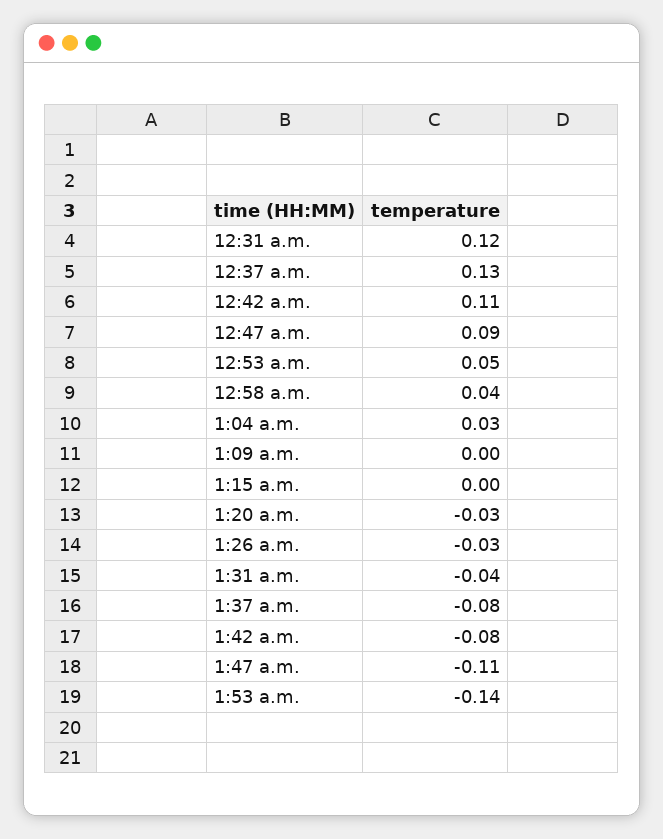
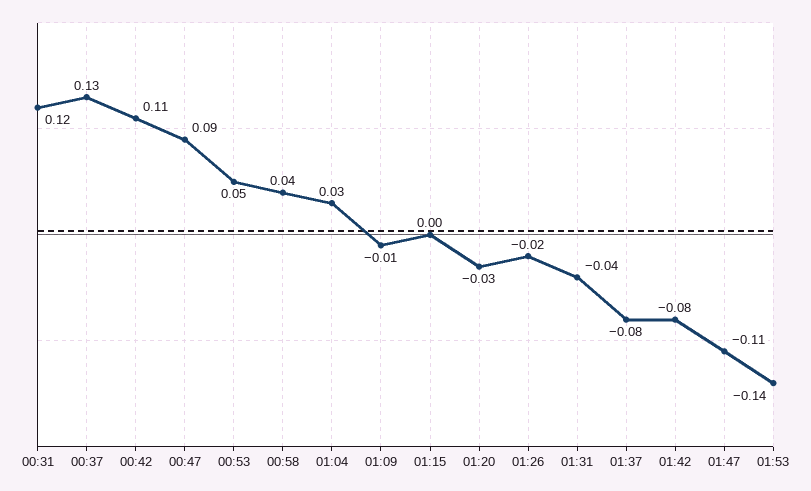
1:09 a.m.: 0 -> -0.01
1:26 a.m.: -0.03 -> -0.02

